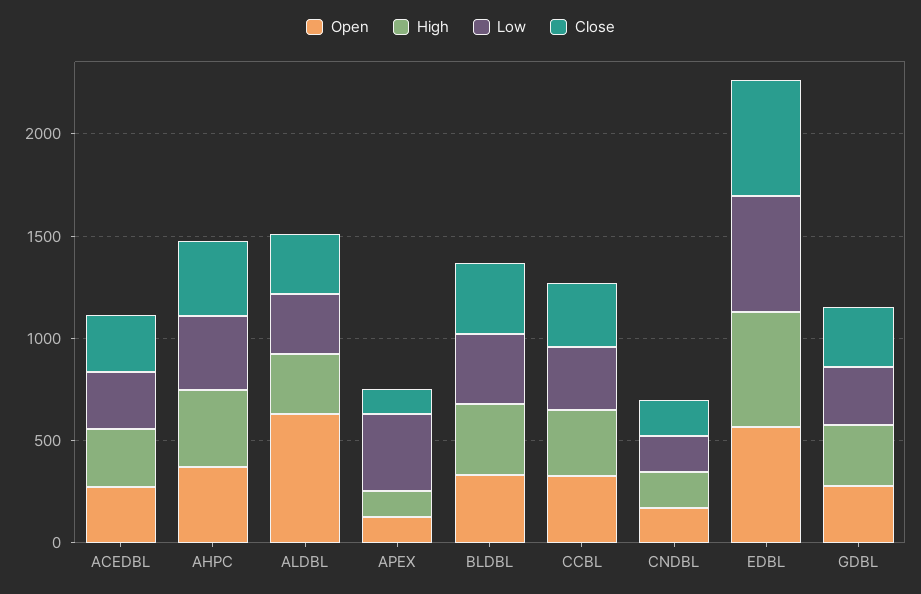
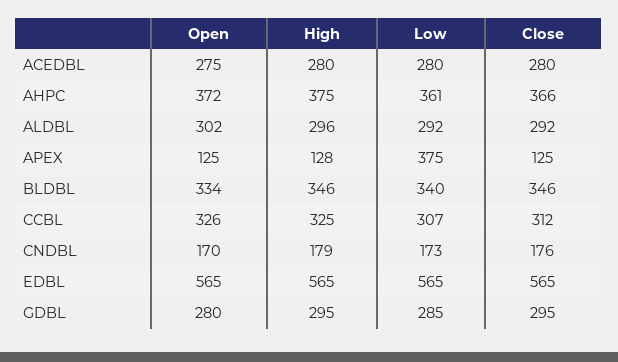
Open, ALDBL: 600 -> 302

